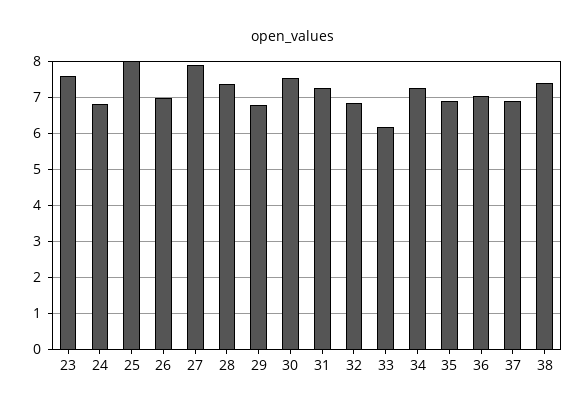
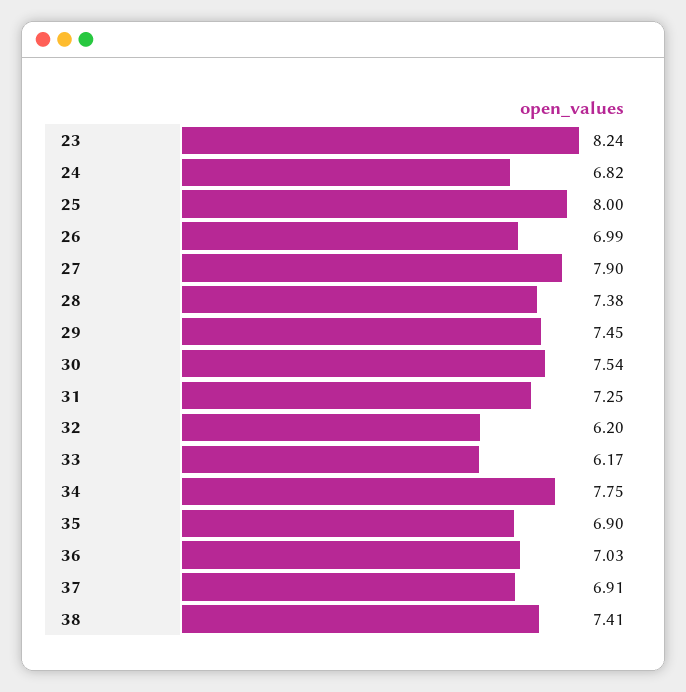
23: 7.6 -> 8.24
29: 6.8 -> 7.45
32: 6.8 -> 6.2
34: 7.2 -> 7.75

